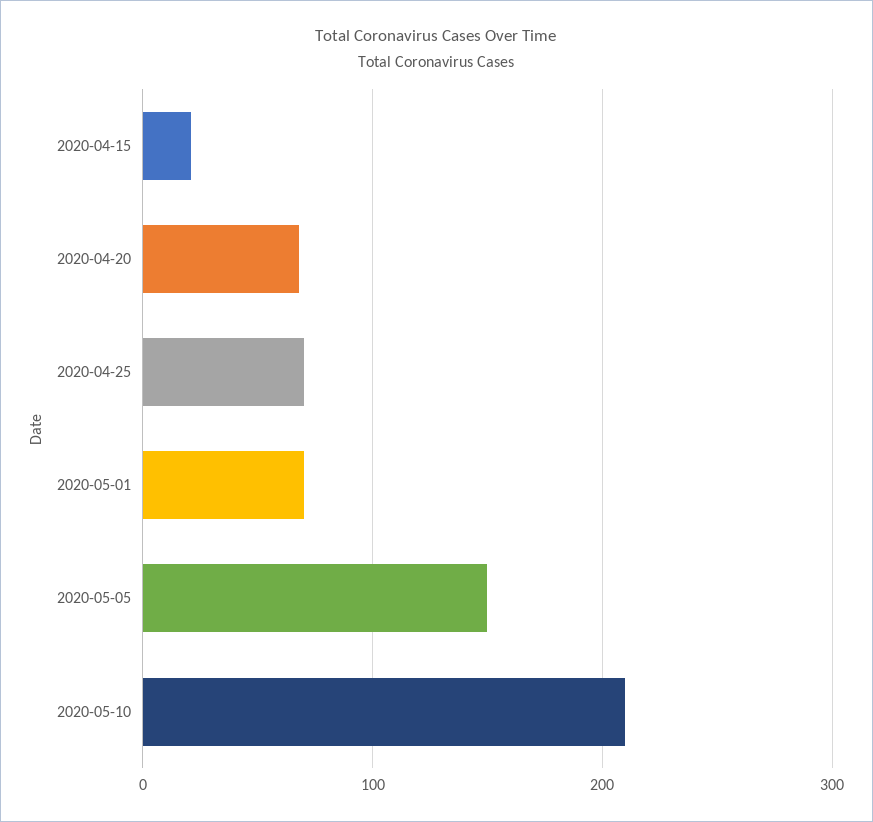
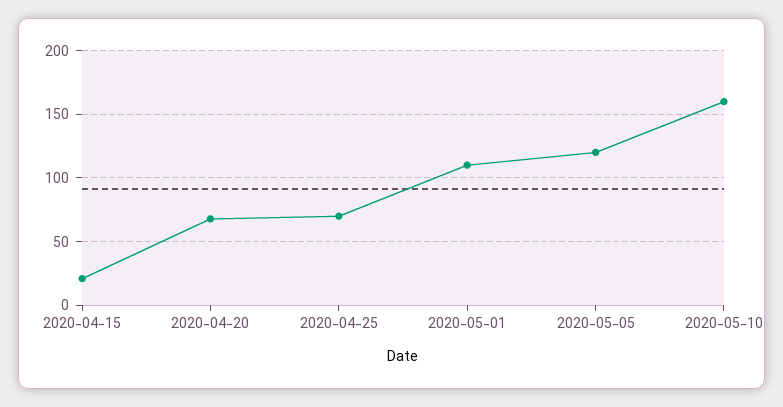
2020-05-01: 70 -> 110
2020-05-05: 150 -> 120
2020-05-10: 210 -> 160

